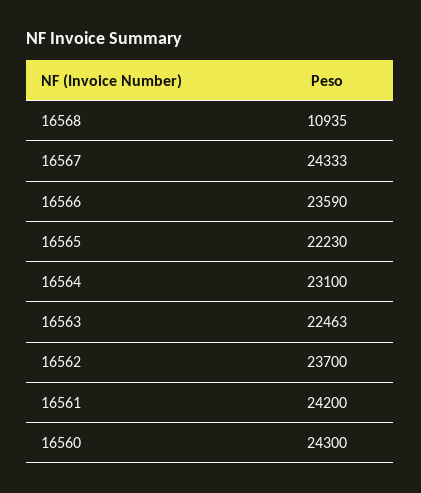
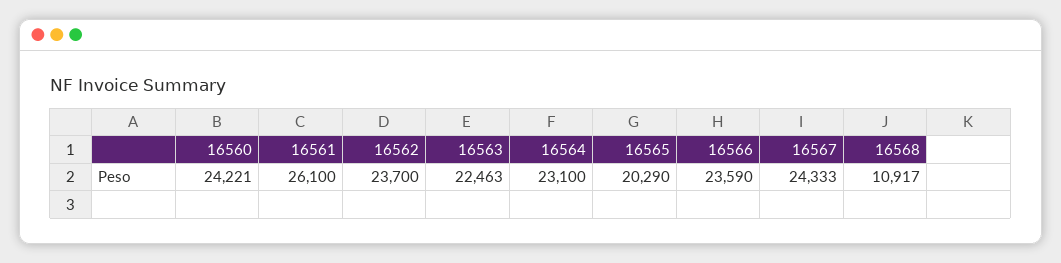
16568: 10935 -> 10917
16565: 22230 -> 20290
16561: 24200 -> 26100
16560: 24300 -> 24221

